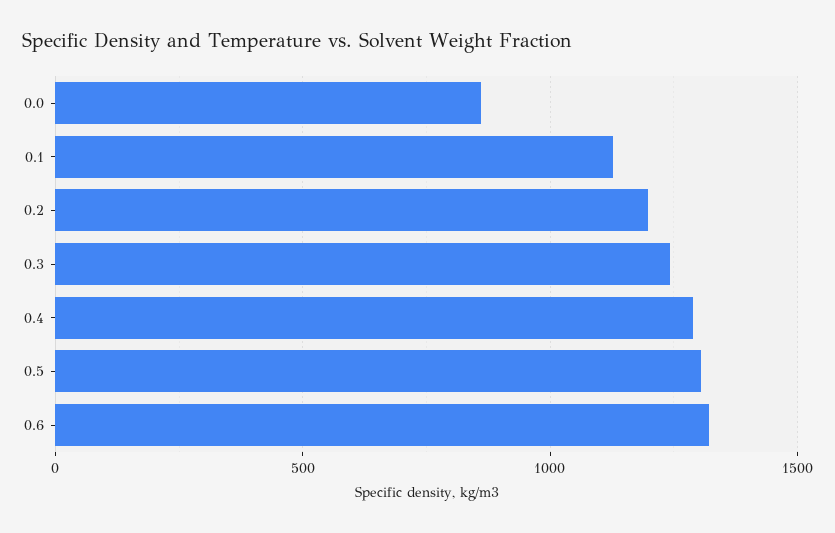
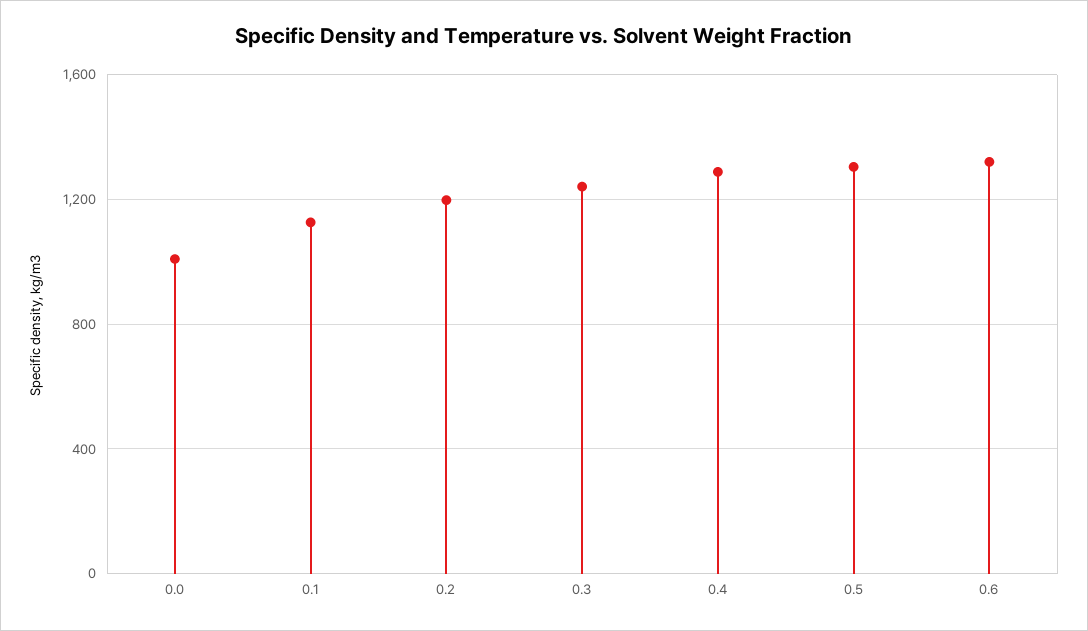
0.0: 850 -> 1000

